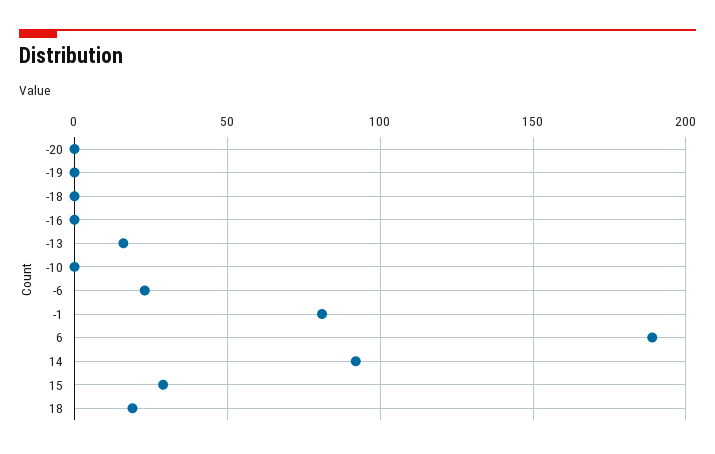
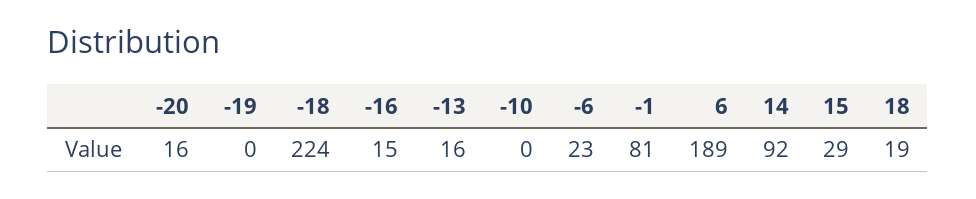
-20: 0 -> 16
-18: 0 -> 224
-16: 0 -> 15

